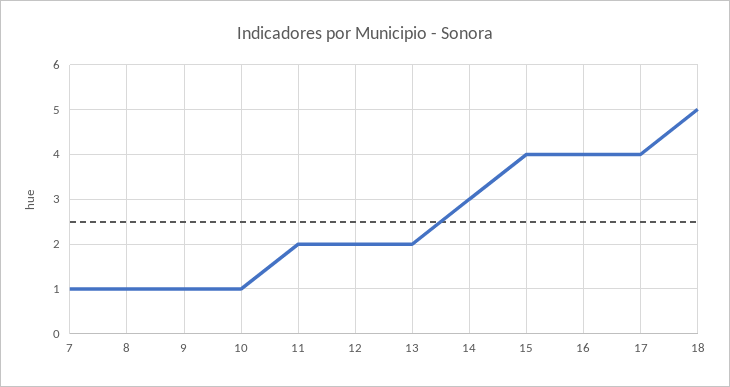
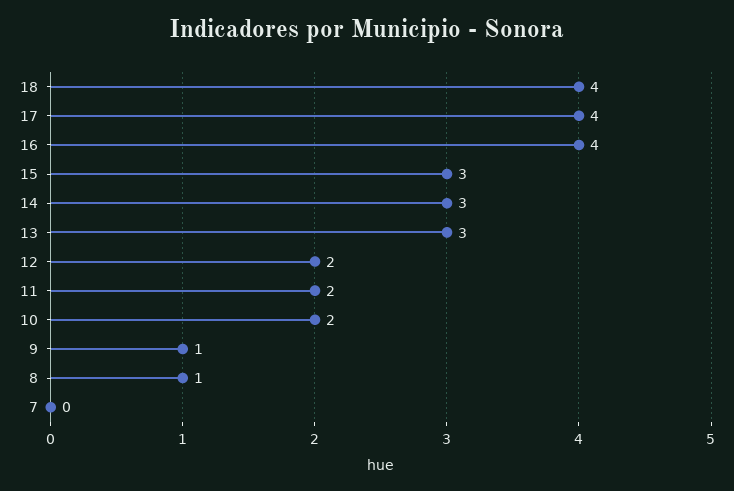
7: 1 -> 0
10: 1 -> 2
13: 2 -> 3
15: 4 -> 3
18: 5 -> 4

